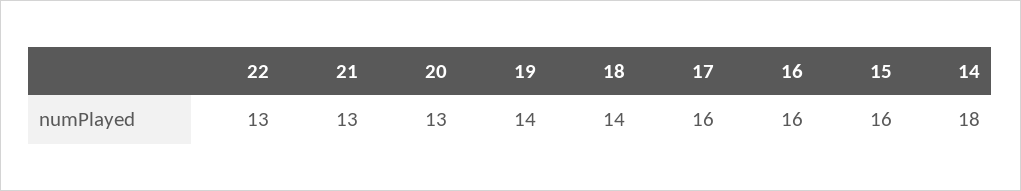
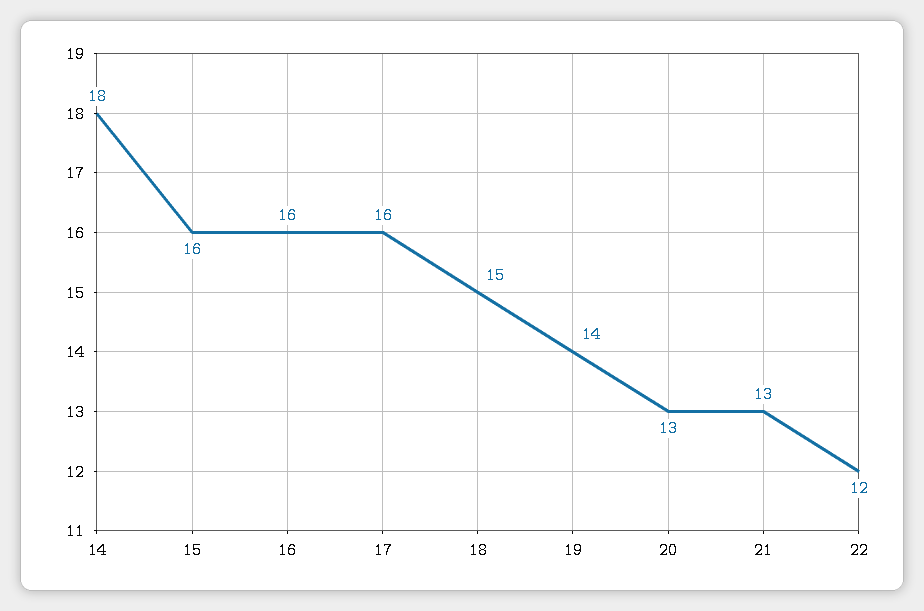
22: 13 -> 12
18: 14 -> 15

